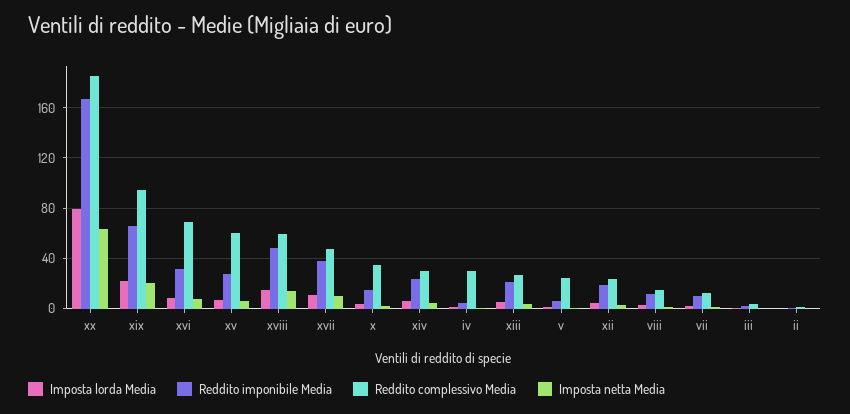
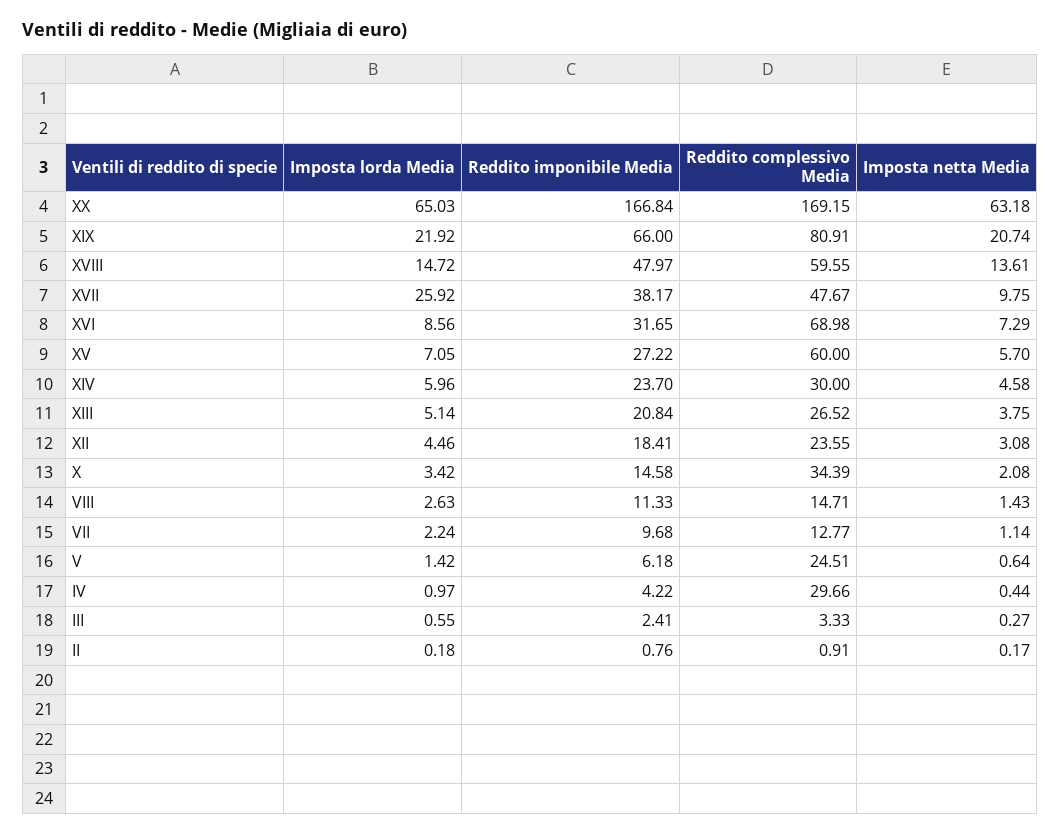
Imposta lorda Media, xx: 80 -> 65.03
Reddito complessivo Media, xx: 185 -> 169.15
Reddito complessivo Media, xix: 95 -> 80.91
Imposta lorda Media, xvii: 10 -> 25.92

